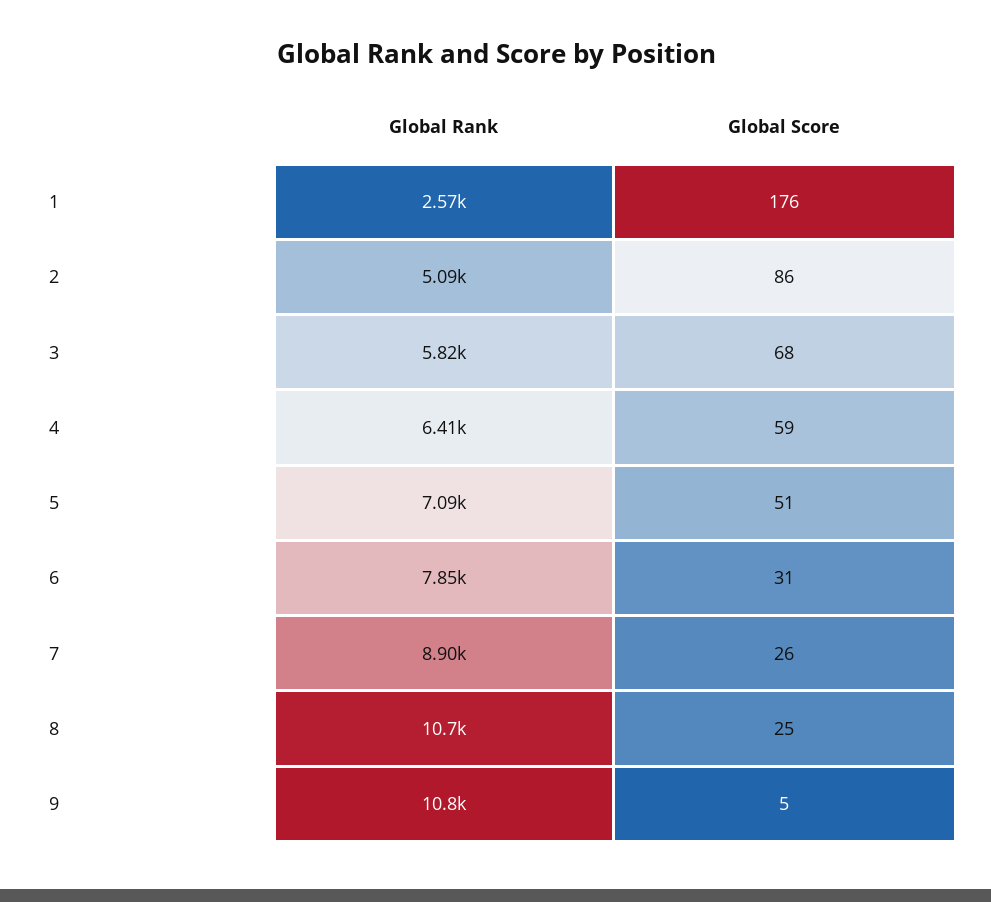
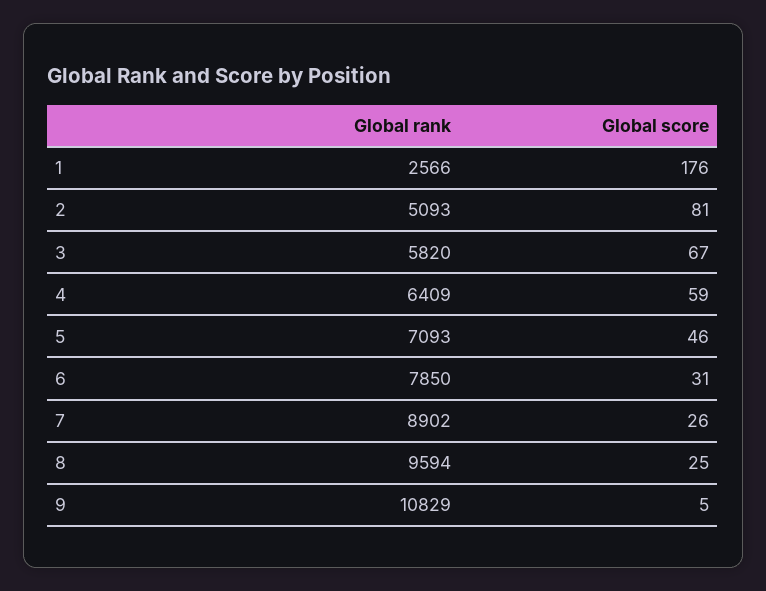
Global Score, 2: 86 -> 81
Global Score, 3: 68 -> 67
Global Score, 5: 51 -> 46
Global Rank, 8: 10700 -> 9594

